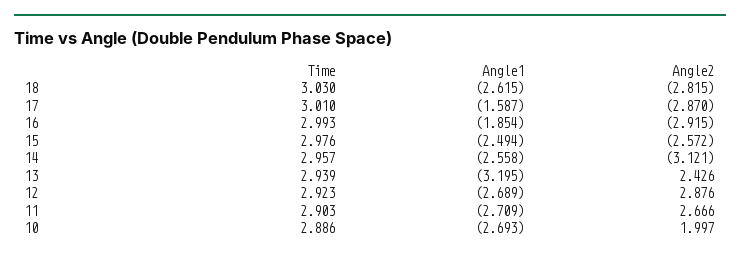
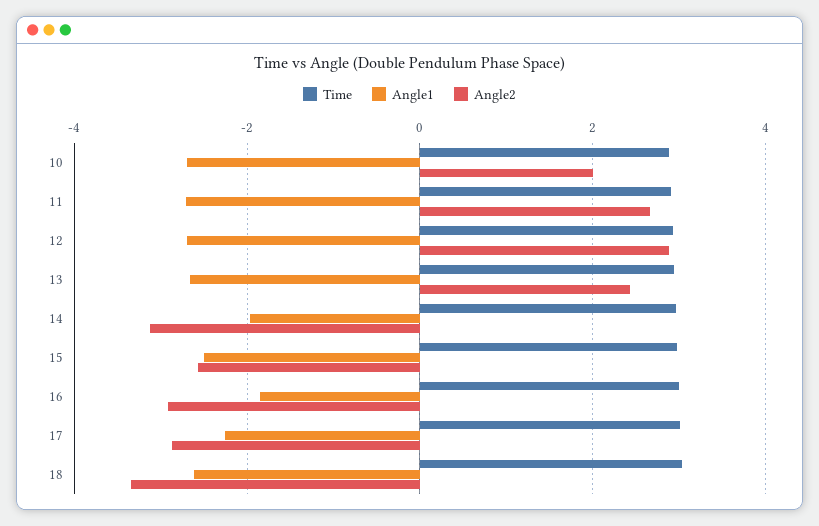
Angle2, 18: -2.815 -> -3.4
Angle1, 17: -1.587 -> -2.2
Angle1, 14: -2.558 -> -2
Angle1, 13: -3.195 -> -2.6

